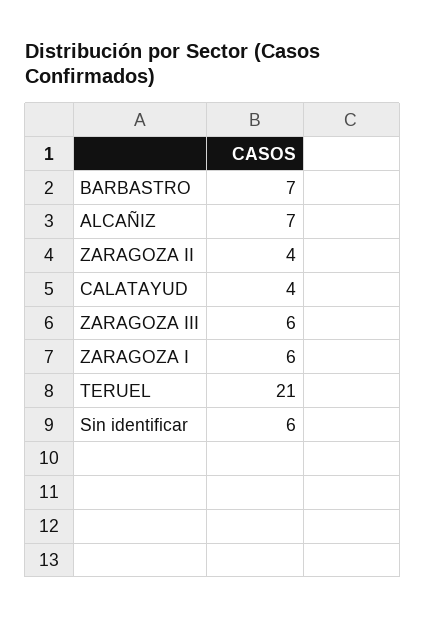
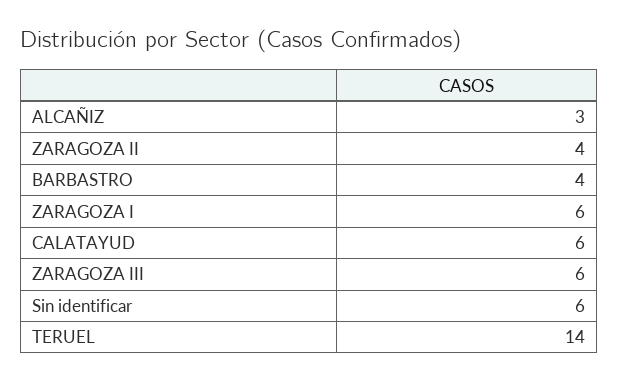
BARBASTRO: 7 -> 4
ALCAÑIZ: 7 -> 3
CALATAYUD: 4 -> 6
TERUEL: 21 -> 14

